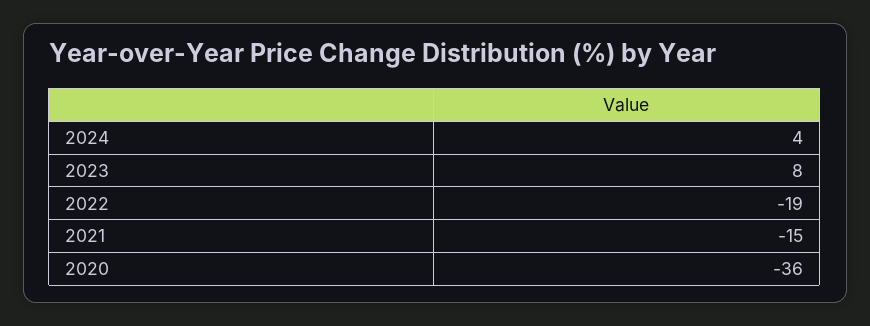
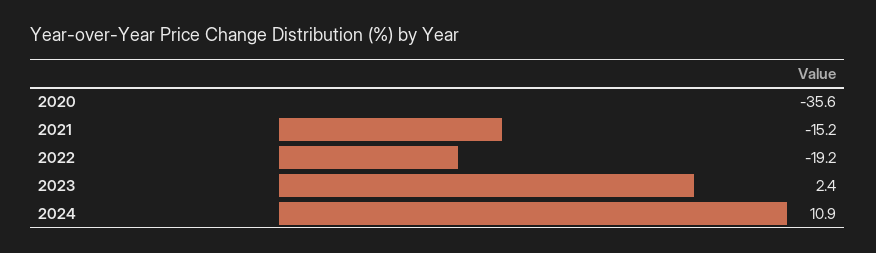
2024: 4 -> 10.9
2023: 8 -> 2.4

